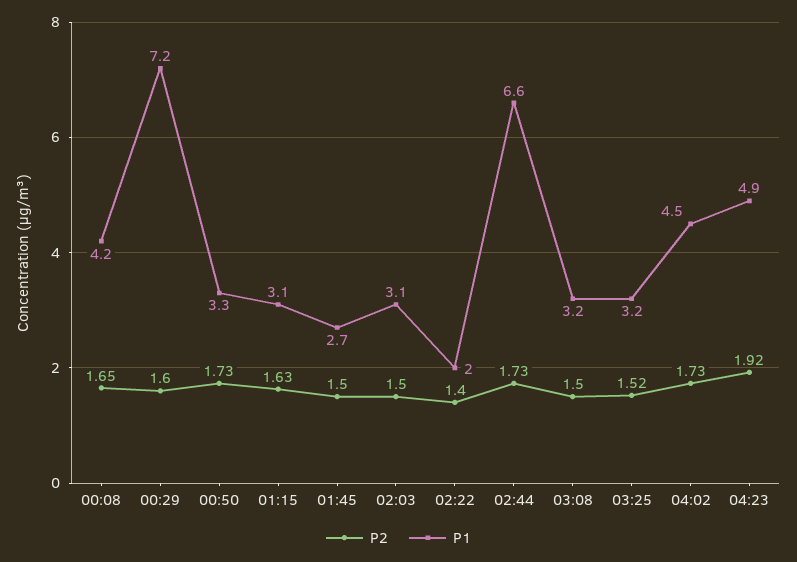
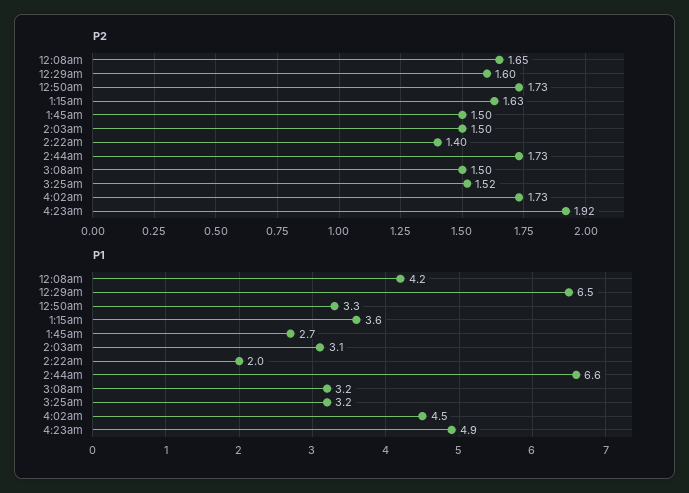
P1, 00:29: 7.2 -> 6.5
P1, 01:15: 3.1 -> 3.6

